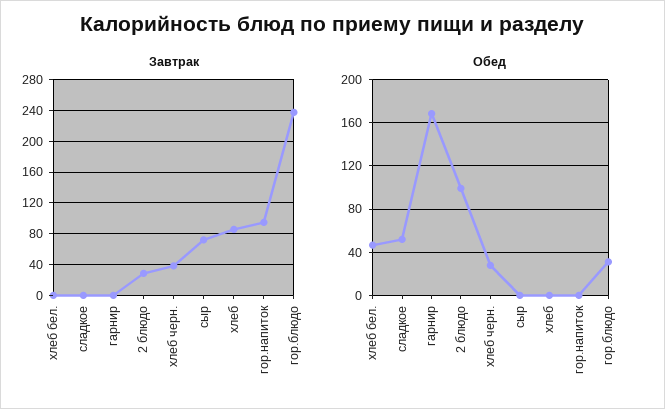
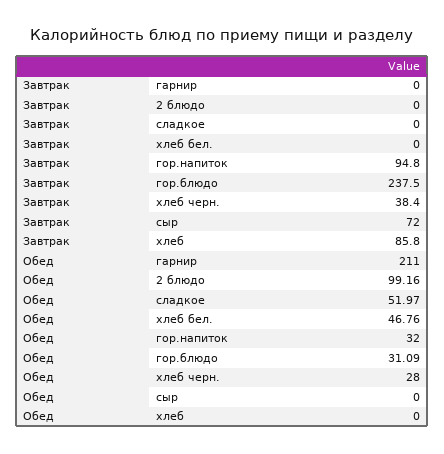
Завтрак, 2 блюдо: 30 -> 0
Обед, гарнир: 170 -> 211
Обед, гор.напиток: 0 -> 32

